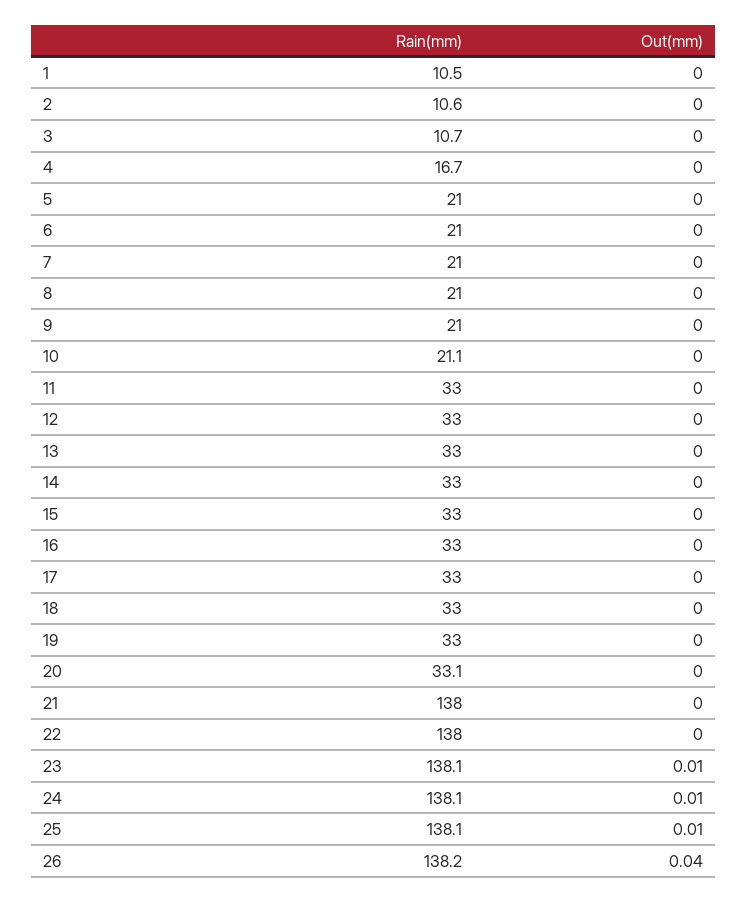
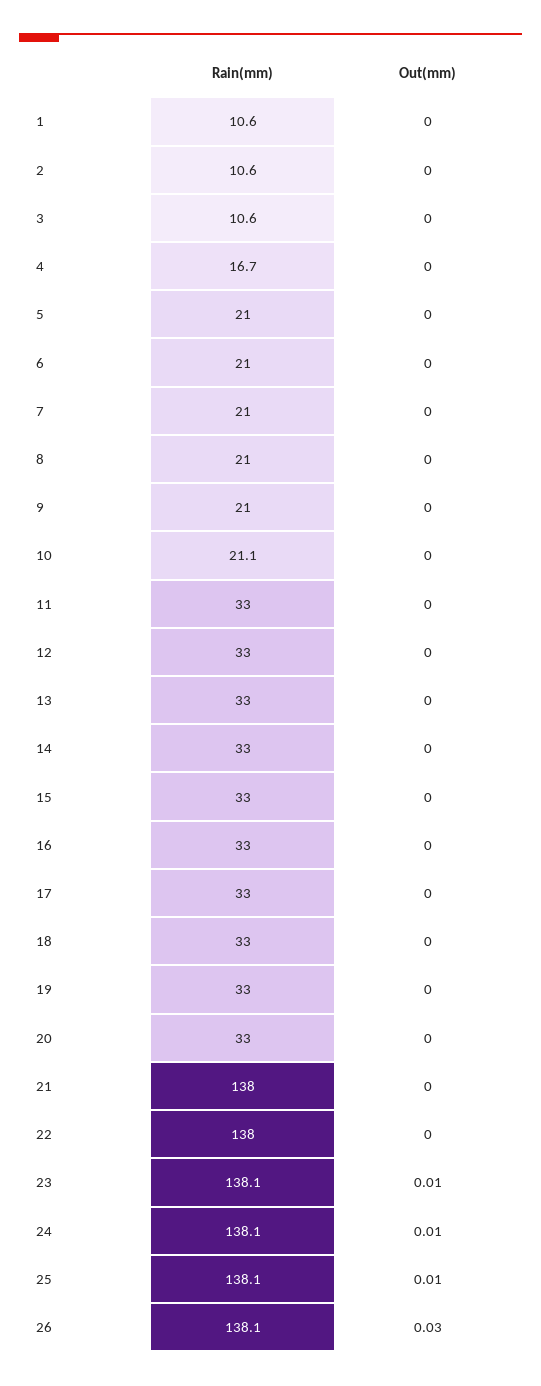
Rain(mm), 1: 10.5 -> 10.6
Rain(mm), 3: 10.7 -> 10.6
Rain(mm), 20: 33.1 -> 33
Rain(mm), 26: 138.2 -> 138.1
Out(mm), 26: 0.04 -> 0.03

